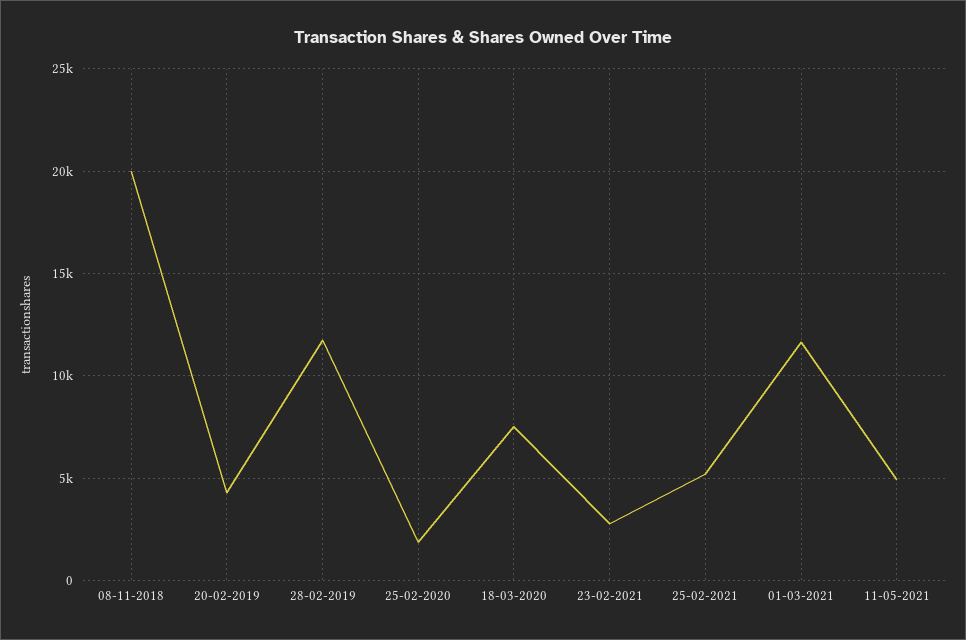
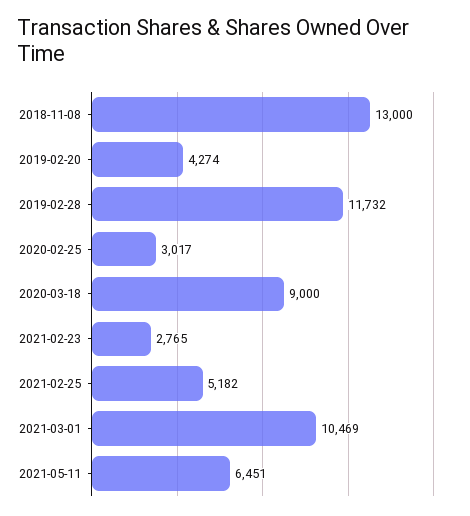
08-11-2018: 20000 -> 13000
25-02-2020: 2000 -> 3017
18-03-2020: 7500 -> 9000
01-03-2021: 11500 -> 10469
11-05-2021: 5000 -> 6451

